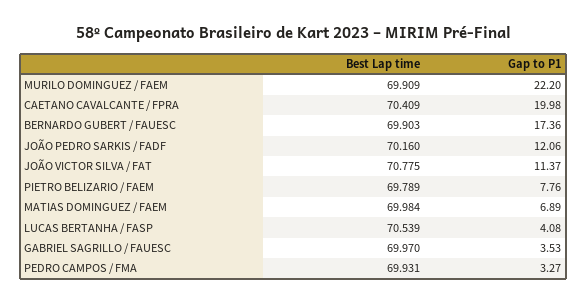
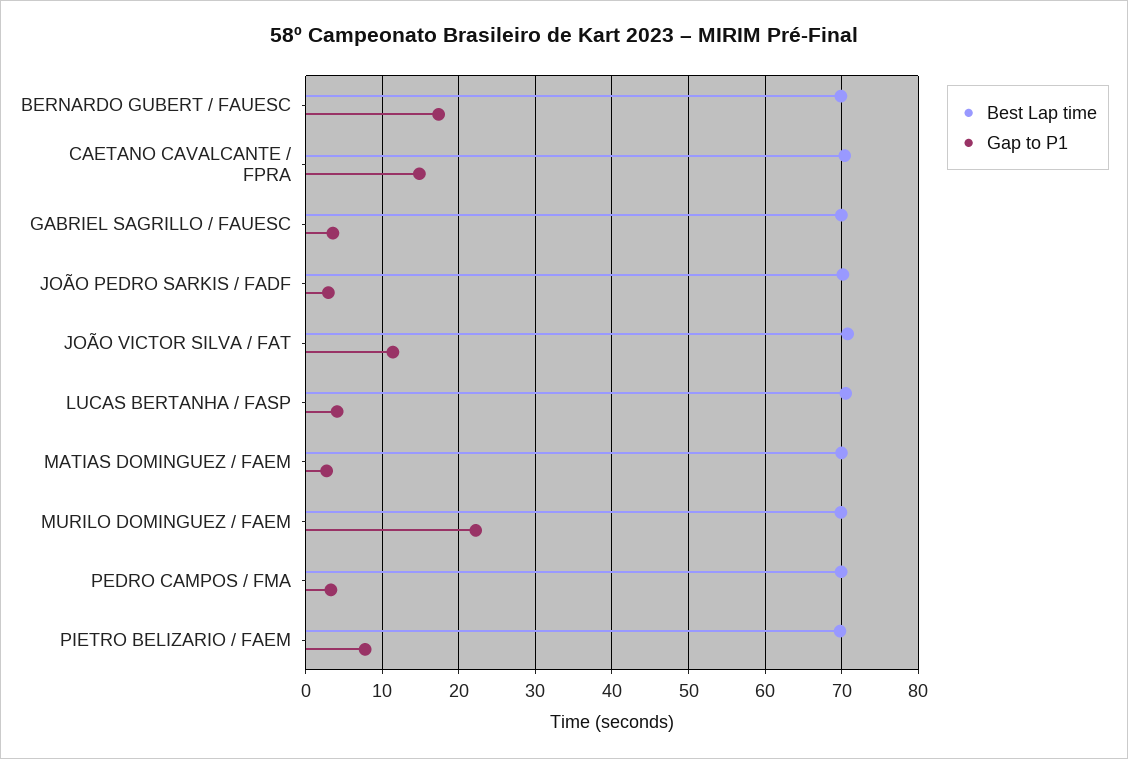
Gap to P1, CAETANO CAVALCANTE / FPRA: 19.98 -> 15
Gap to P1, JOÃO PEDRO SARKIS / FADF: 12.06 -> 3
Gap to P1, MATIAS DOMINGUEZ / FAEM: 6.89 -> 3

